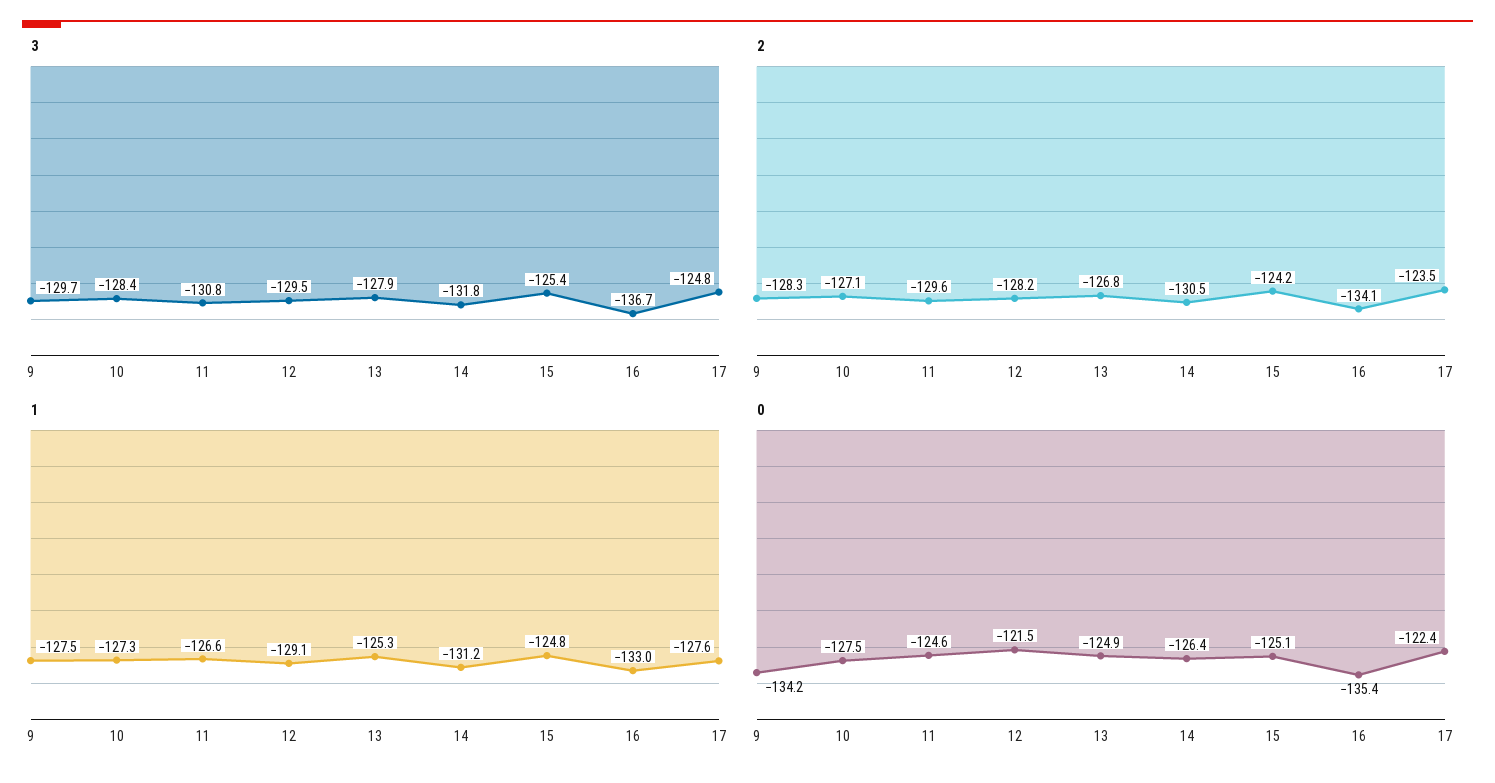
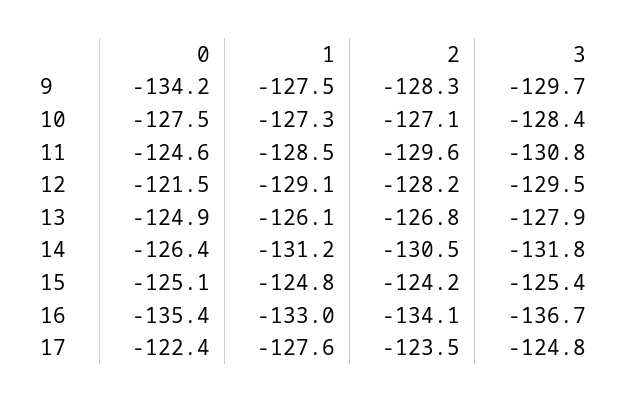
1, 11: -126.6 -> -128.5
1, 13: -125.3 -> -126.1

